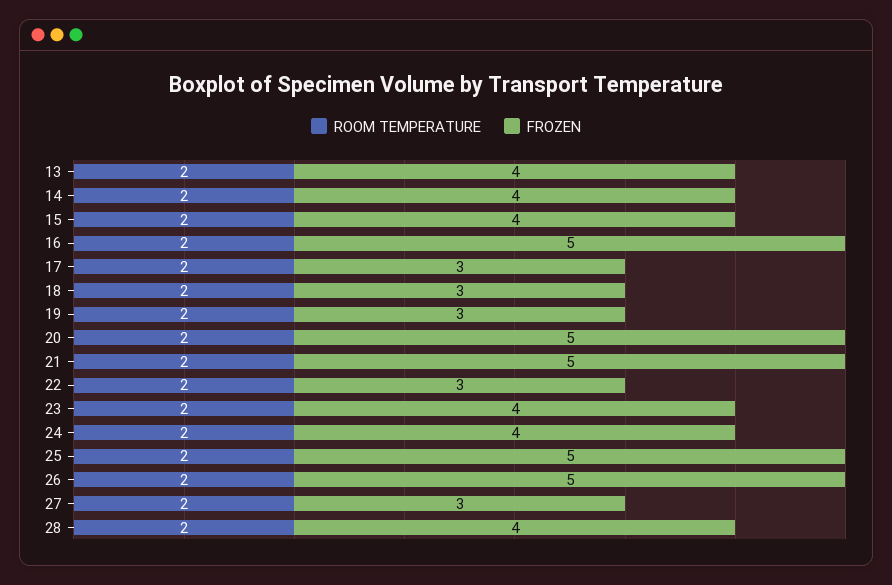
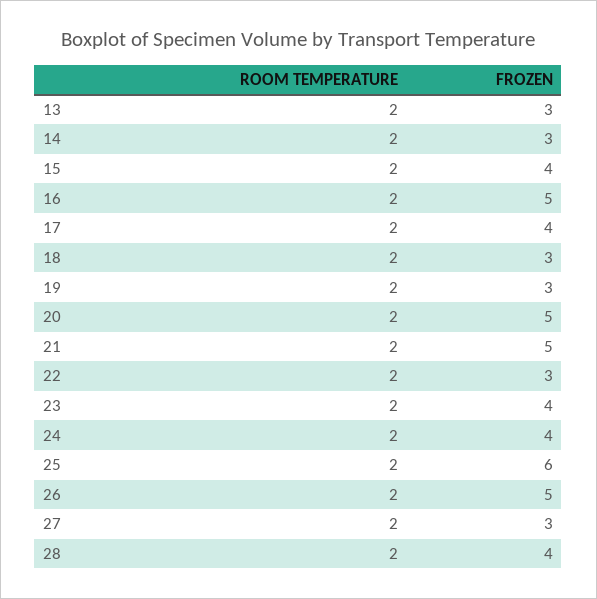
FROZEN, 13: 4 -> 3
FROZEN, 14: 4 -> 3
FROZEN, 17: 3 -> 4
FROZEN, 25: 5 -> 6

